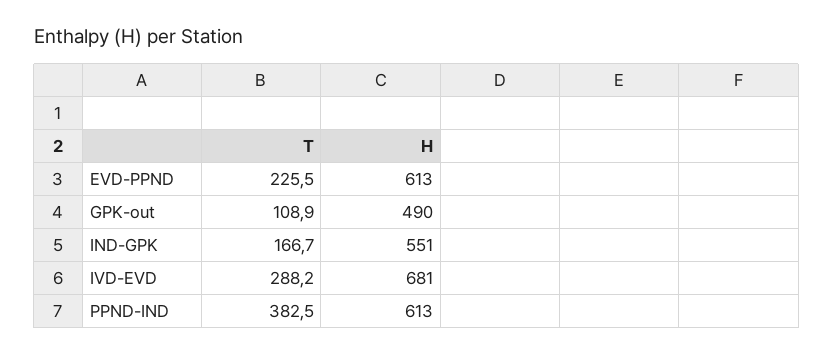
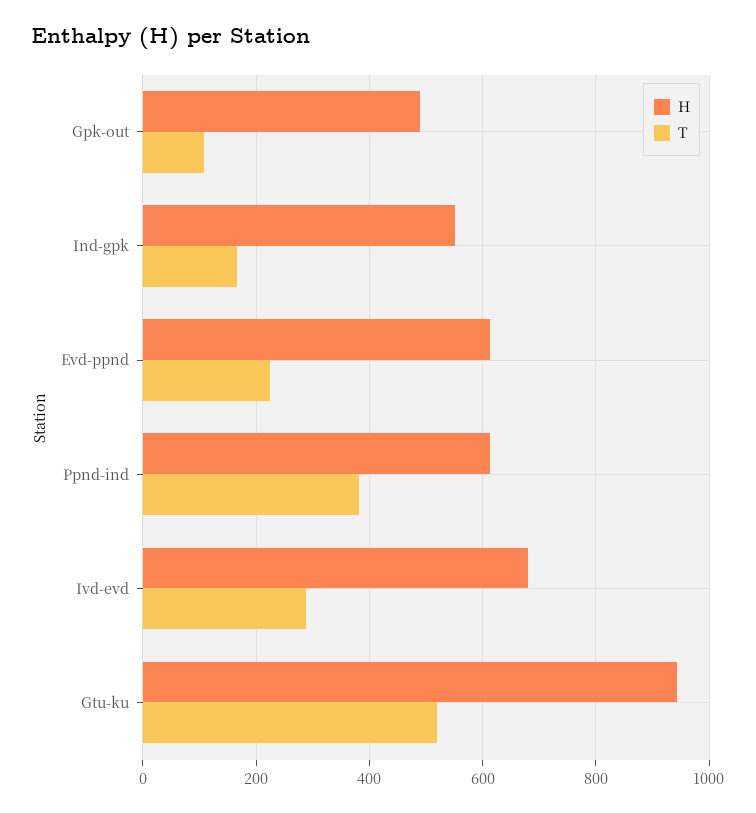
H, Gtu-ku: none -> 940
T, Gtu-ku: none -> 520

